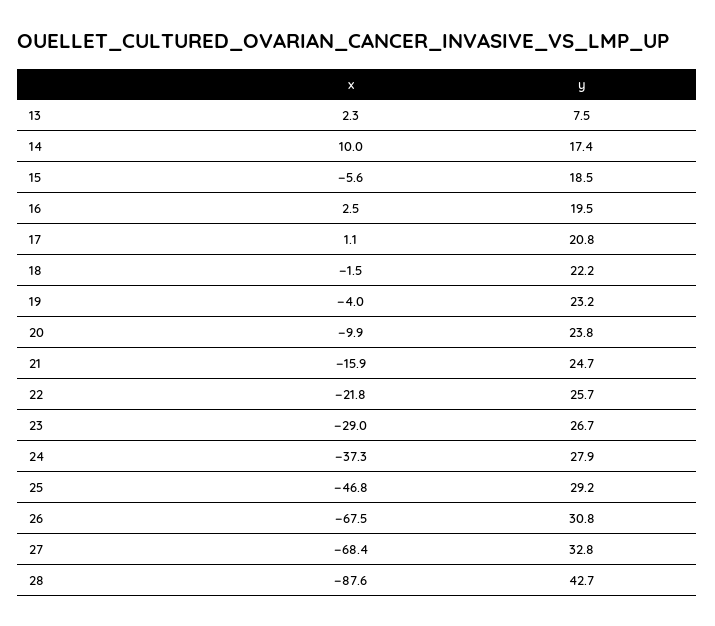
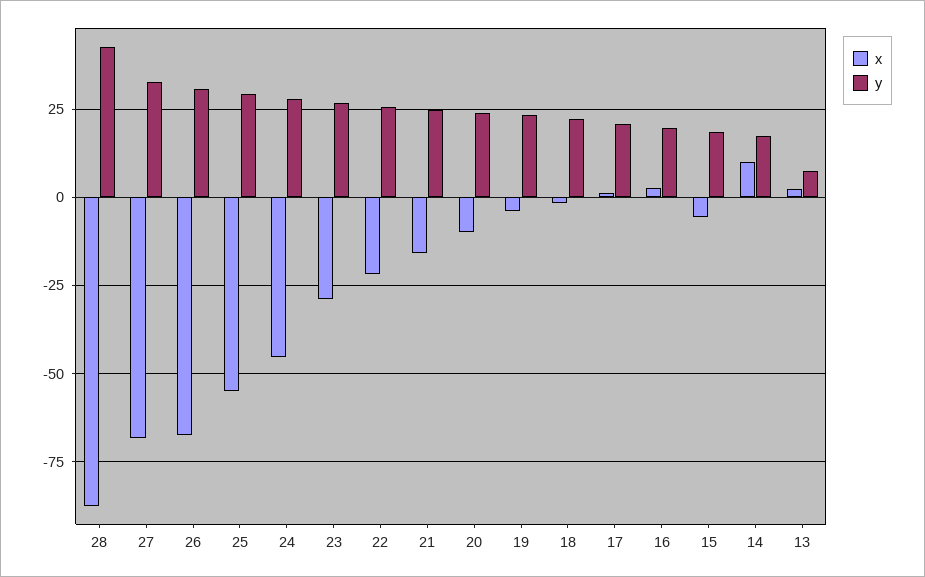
x, 24: -37.3 -> -45
x, 25: -46.8 -> -55

